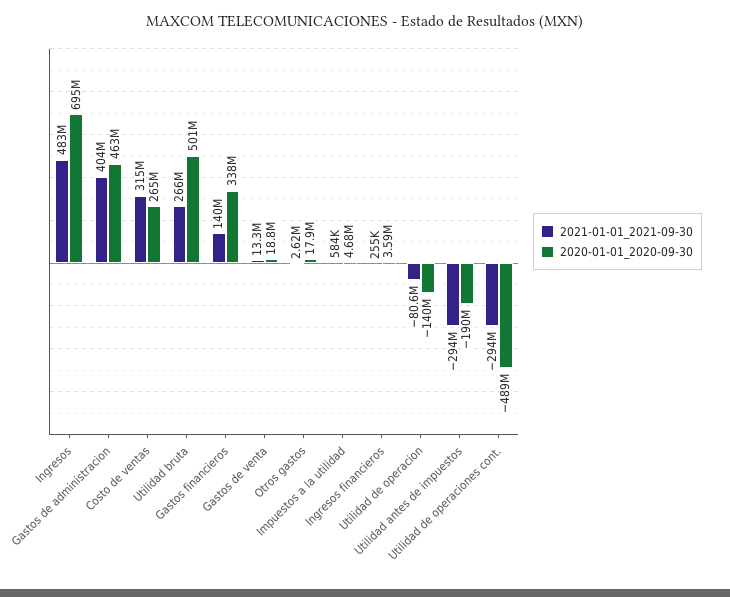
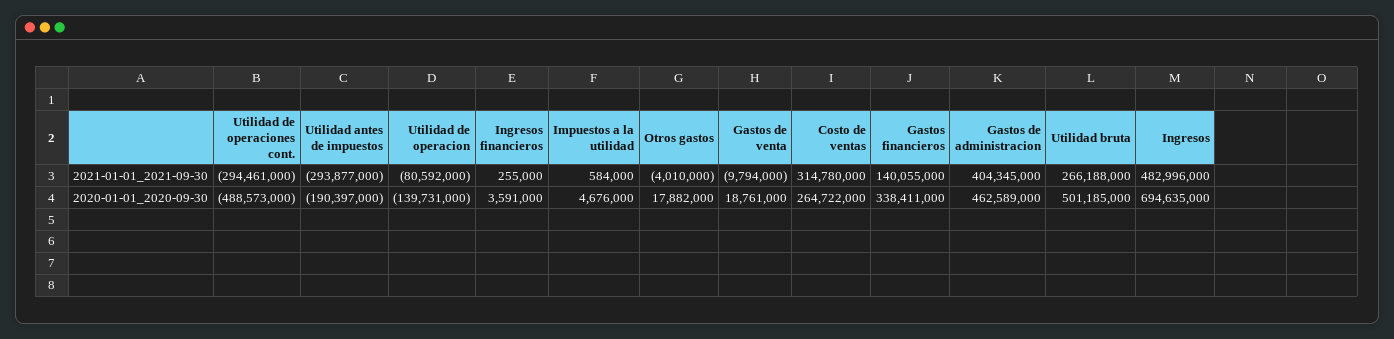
2021-01-01_2021-09-30, Gastos de venta: 13300000 -> -9794000
2021-01-01_2021-09-30, Otros gastos: 2620000 -> -4010000

